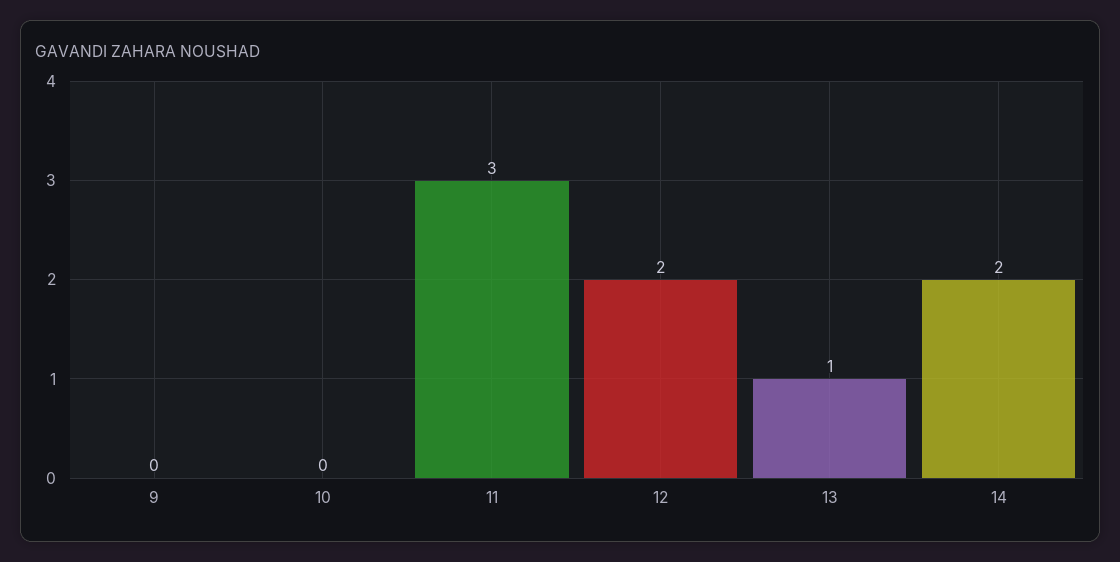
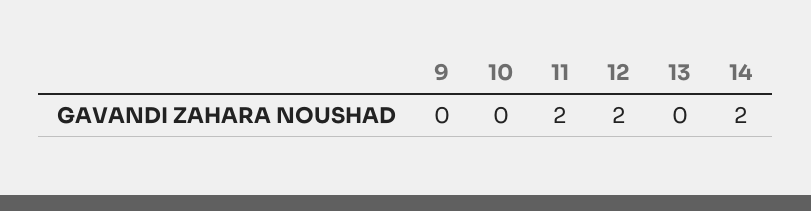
11: 3 -> 2
13: 1 -> 0

